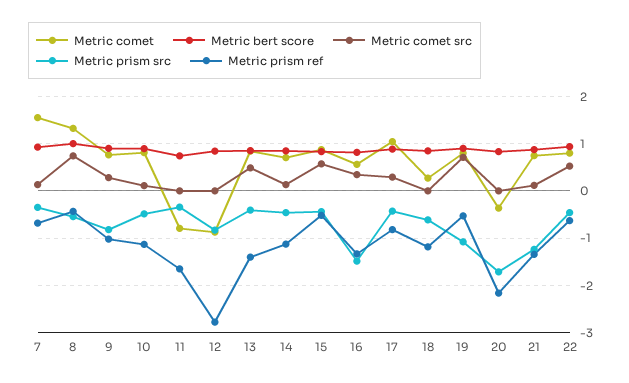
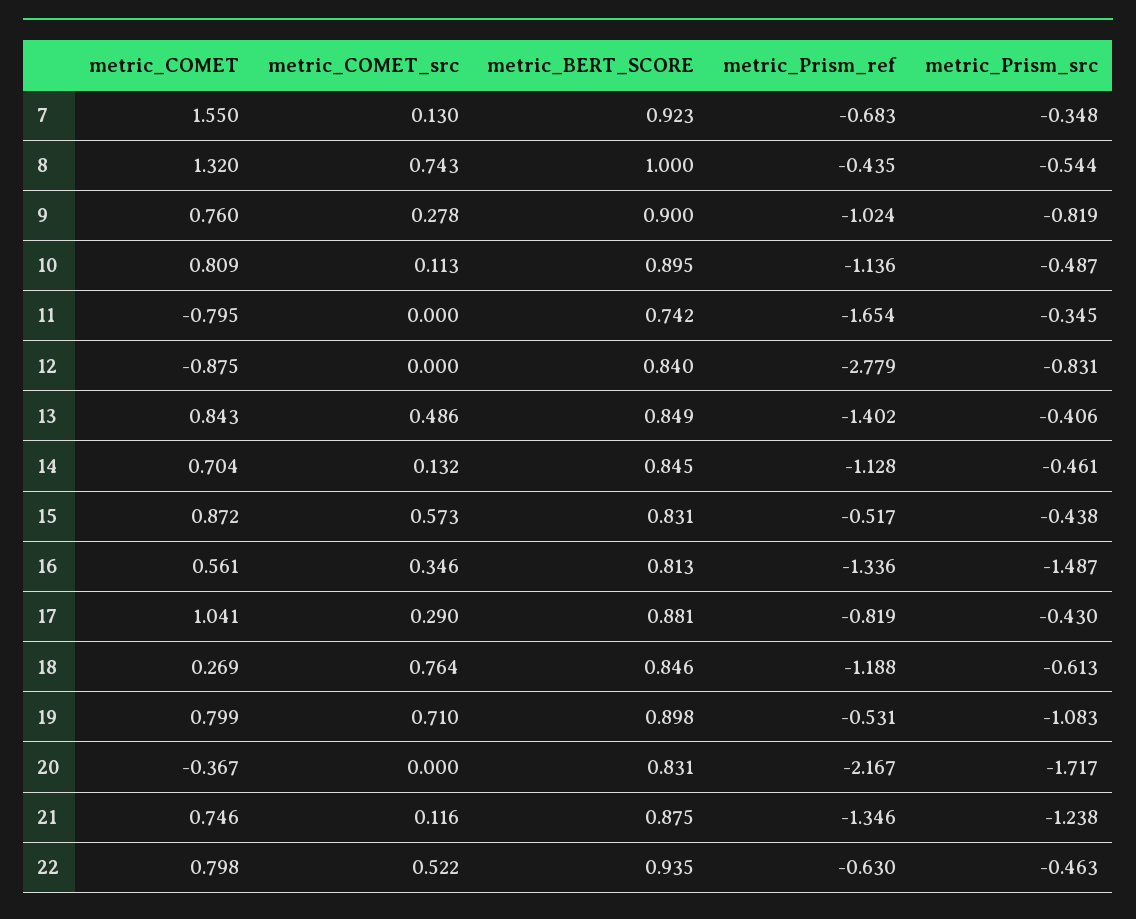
Metric comet src, 18: 0 -> 0.764

